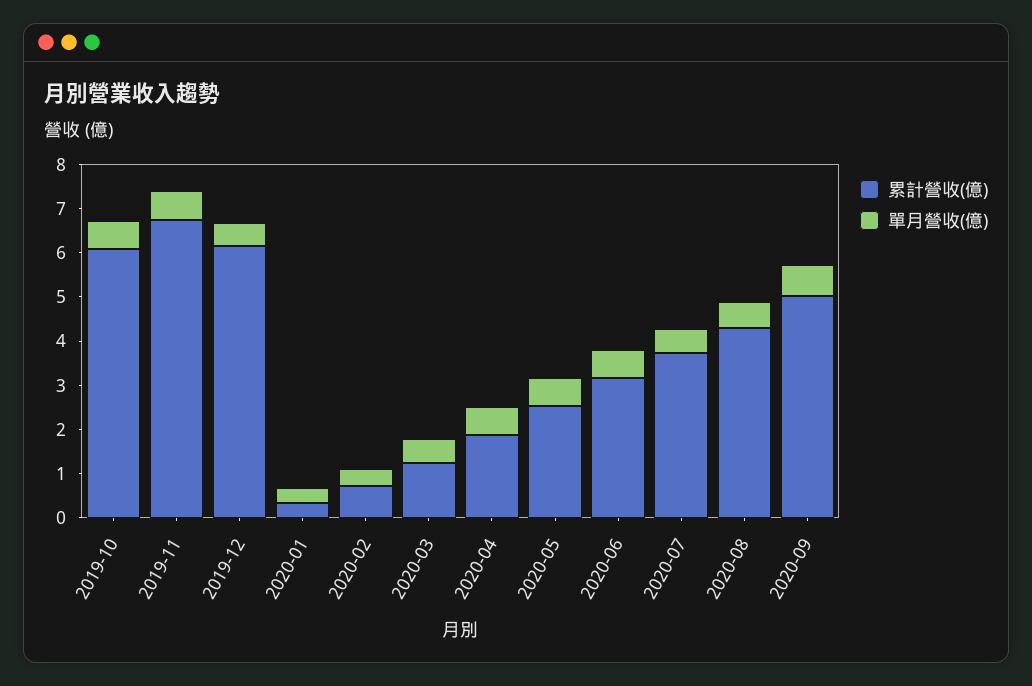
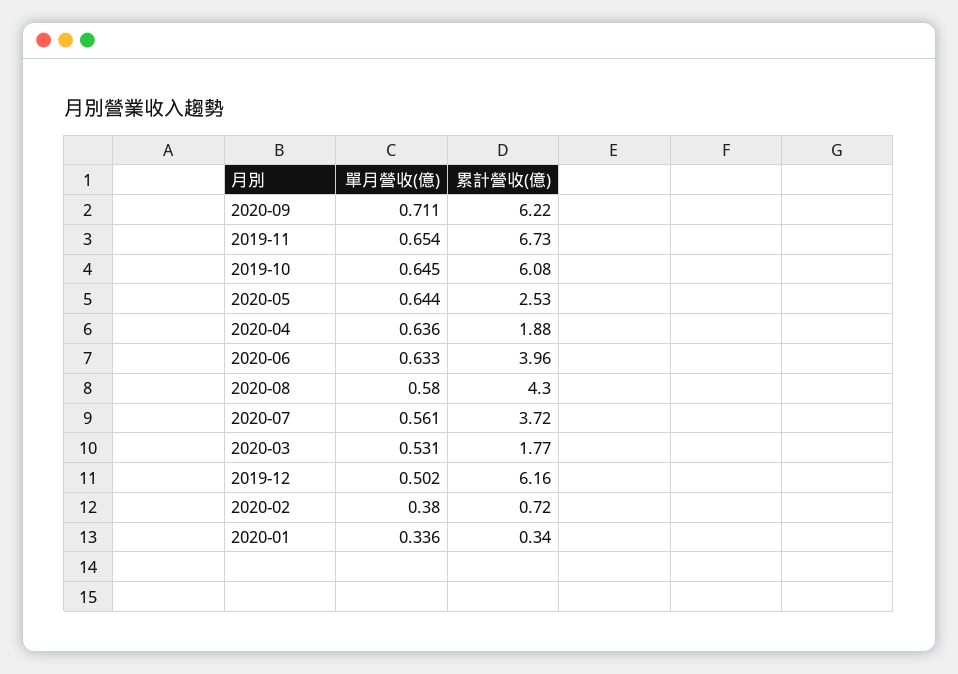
累計營收(億), 2020-03: 1.2 -> 1.77
累計營收(億), 2020-06: 3.2 -> 3.96
累計營收(億), 2020-09: 5 -> 6.22

